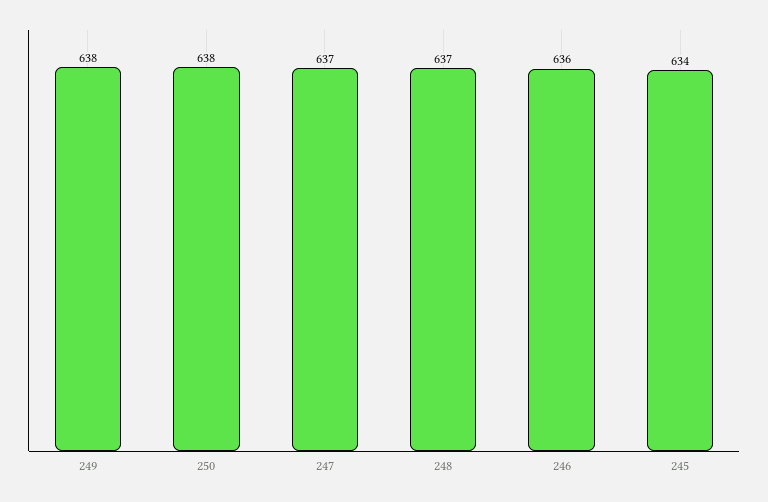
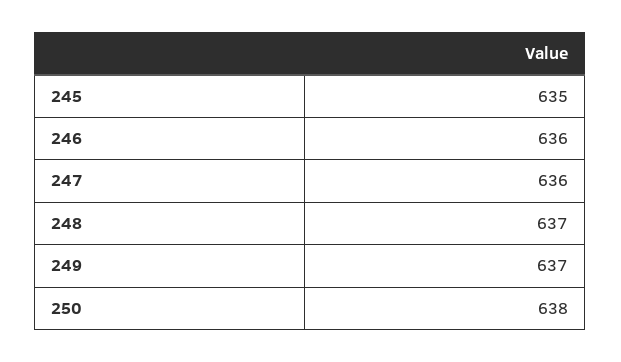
249: 638 -> 637
247: 637 -> 636
245: 634 -> 635

